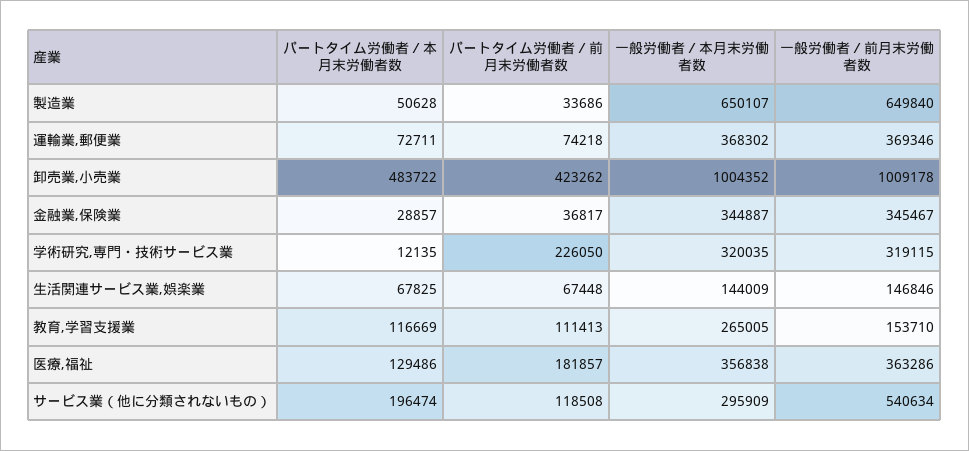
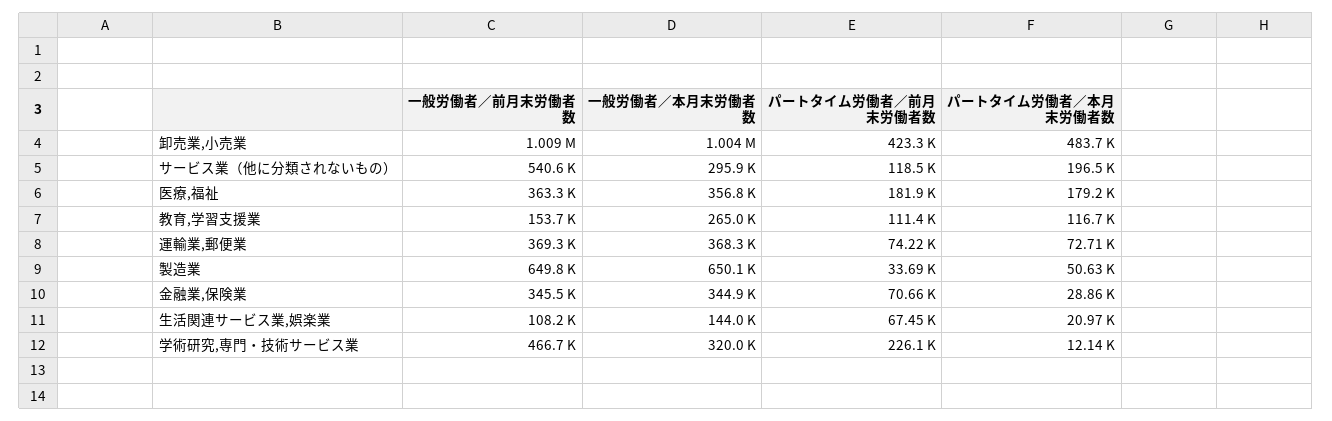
パートタイム労働者／前月末労働者数, 金融業,保険業: 36817 -> 70660
一般労働者／前月末労働者数, 学術研究,専門・技術サービス業: 319115 -> 466700
パートタイム労働者／本月末労働者数, 生活関連サービス業,娯楽業: 67825 -> 20970
一般労働者／前月末労働者数, 生活関連サービス業,娯楽業: 146846 -> 108200
パートタイム労働者／本月末労働者数, 医療,福祉: 129486 -> 179200

